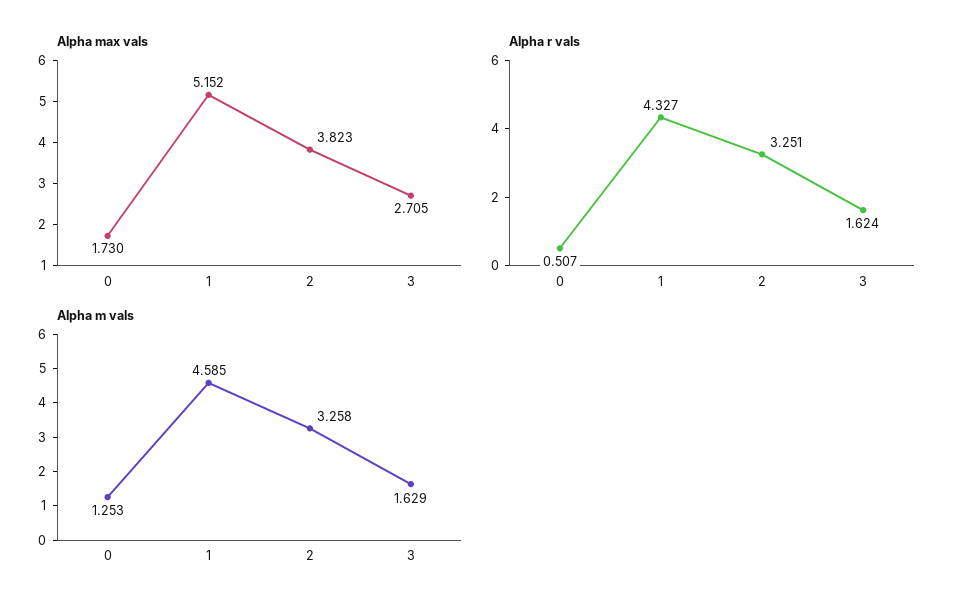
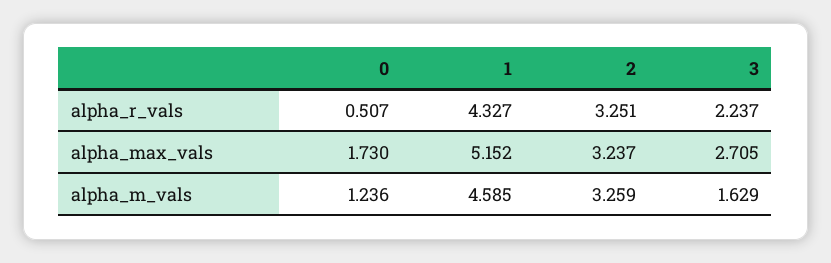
Alpha max vals, 2: 3.823 -> 3.237
Alpha r vals, 3: 1.624 -> 2.237
Alpha m vals, 0: 1.253 -> 1.236
Alpha m vals, 2: 3.258 -> 3.259

